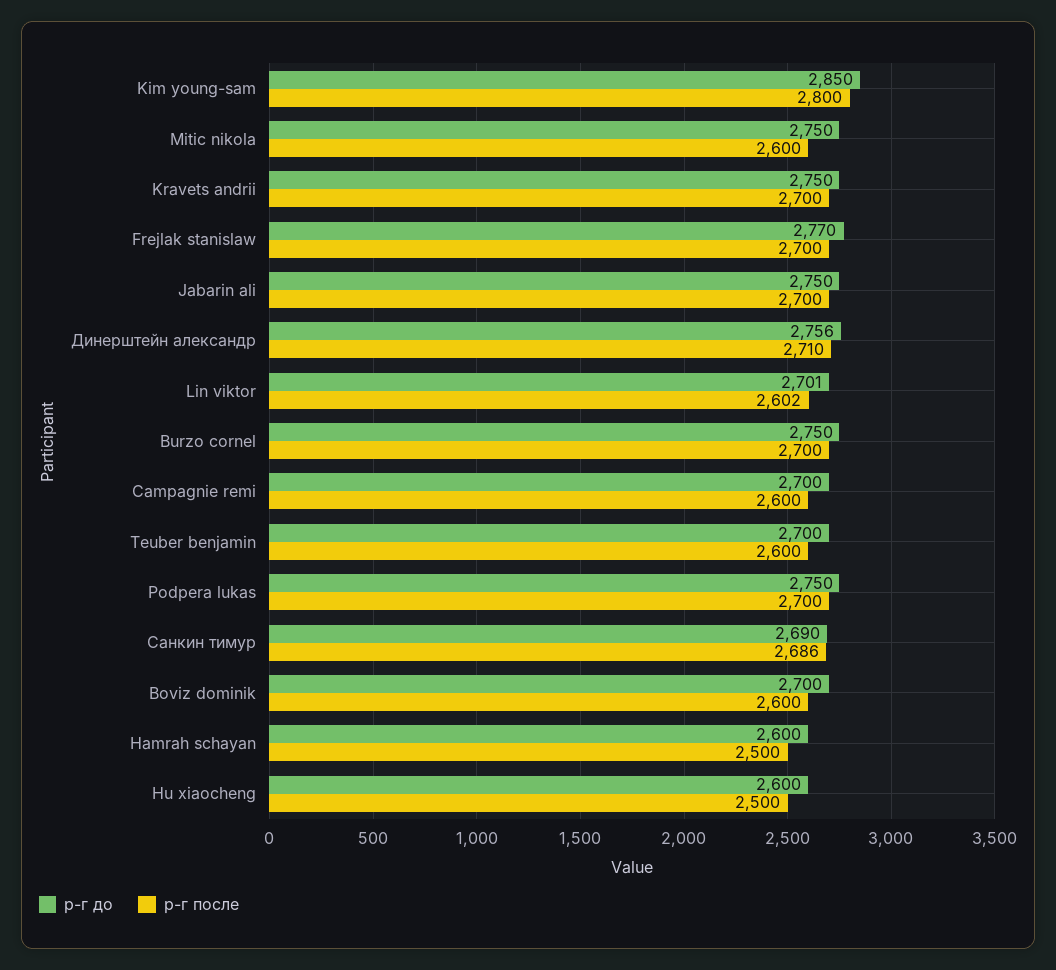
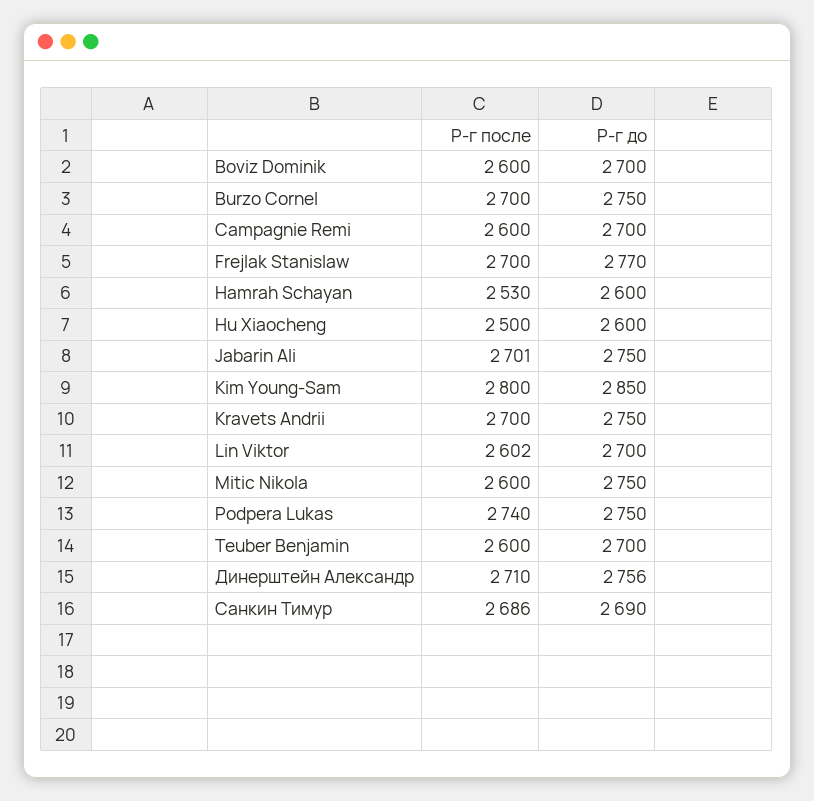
р-г после, Jabarin ali: 2700 -> 2701
р-г до, Lin viktor: 2701 -> 2700
р-г после, Podpera lukas: 2700 -> 2740
р-г после, Hamrah schayan: 2500 -> 2530

